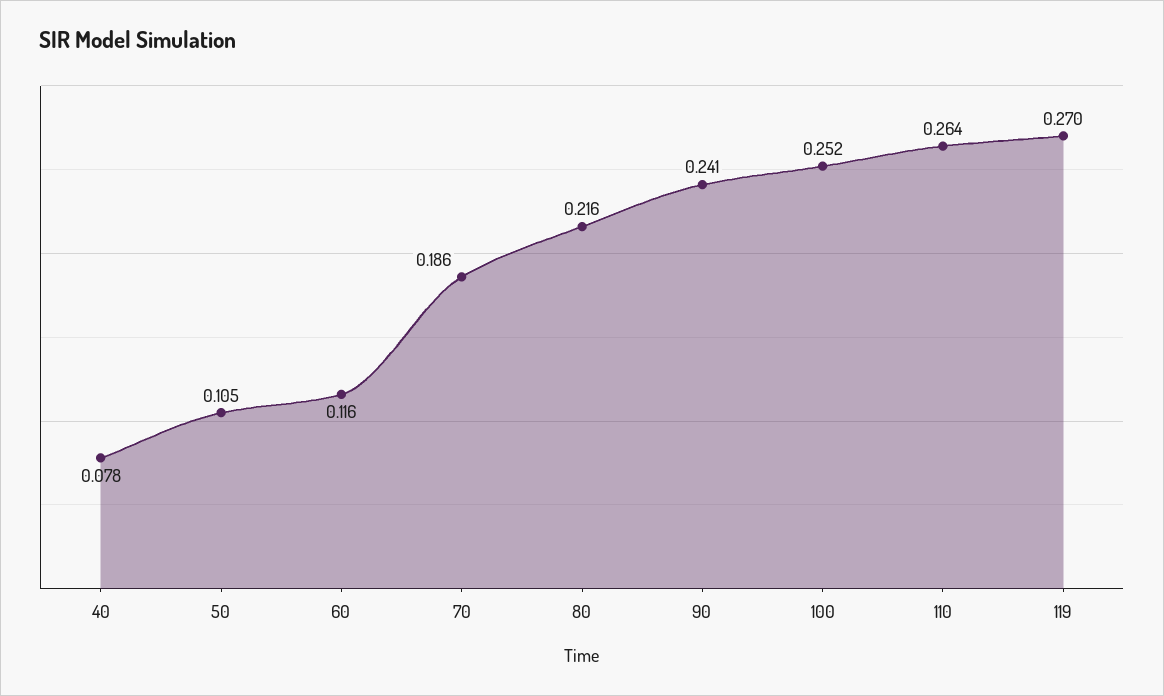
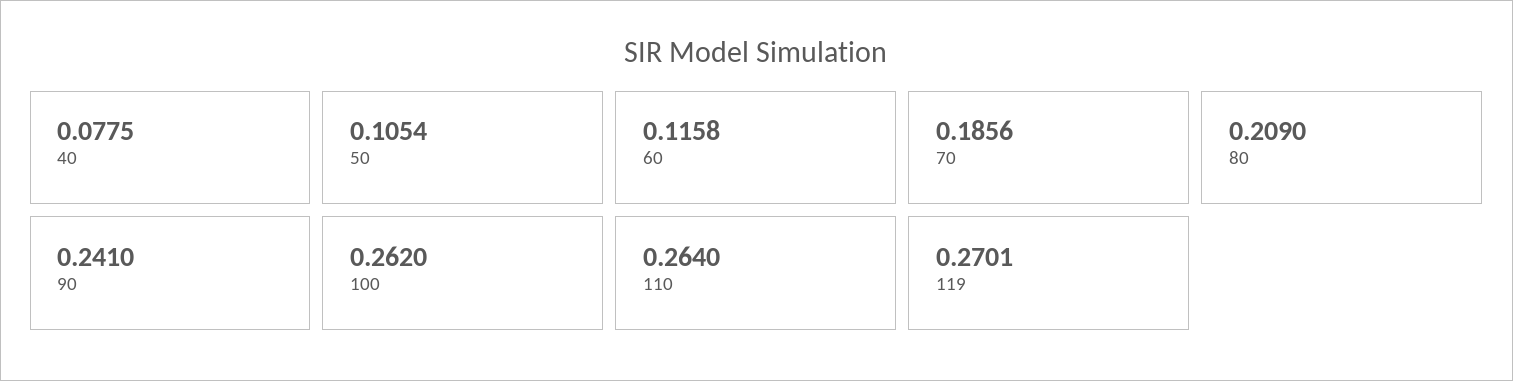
80: 0.216 -> 0.209
100: 0.252 -> 0.262

